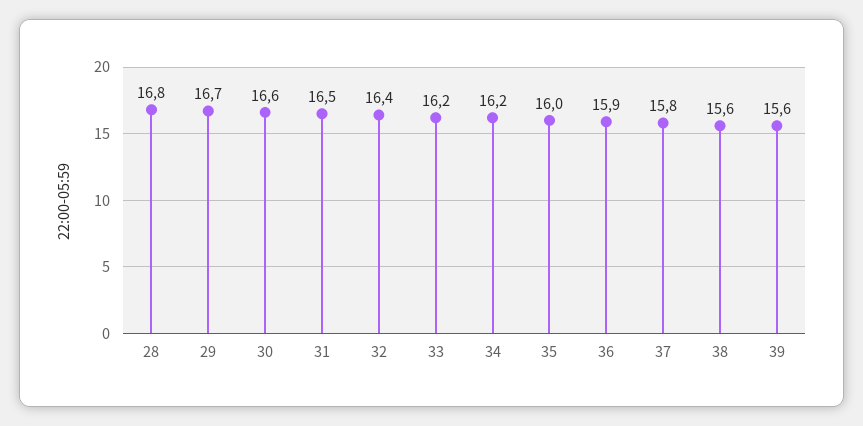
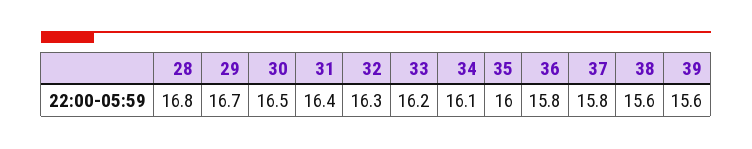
30: 16.6 -> 16.5
31: 16.5 -> 16.4
32: 16.4 -> 16.3
34: 16.2 -> 16.1
36: 15.9 -> 15.8

